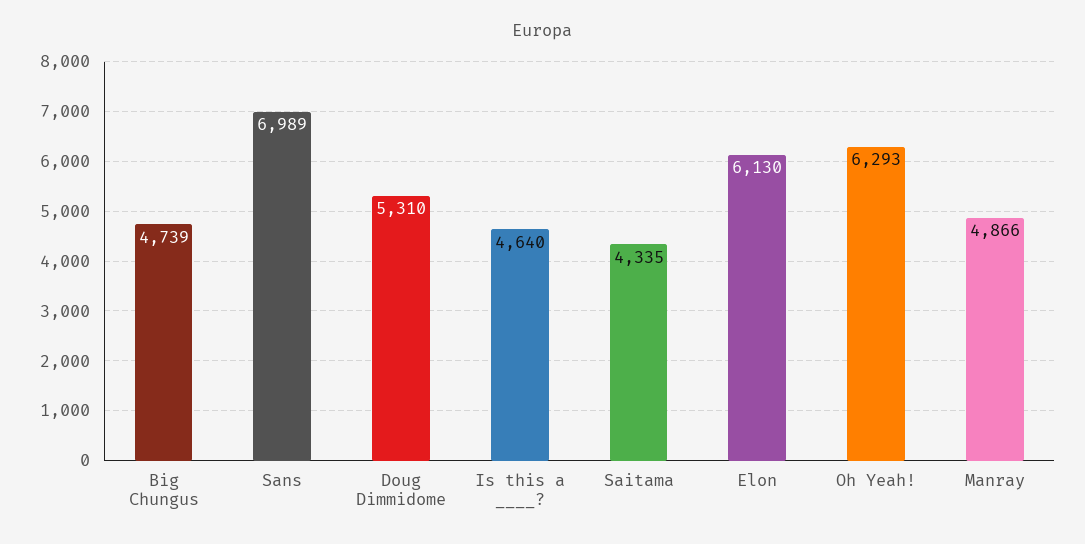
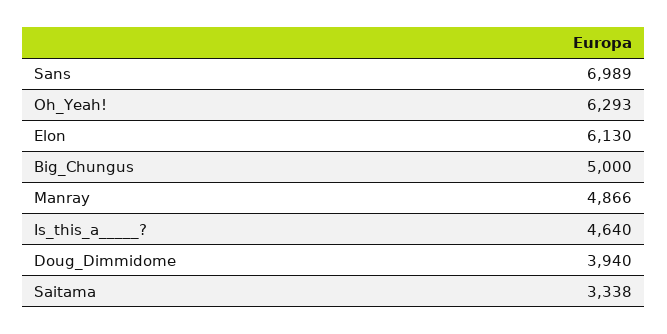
Big Chungus: 4739 -> 5000
Doug Dimmidome: 5310 -> 3940
Saitama: 4335 -> 3338

